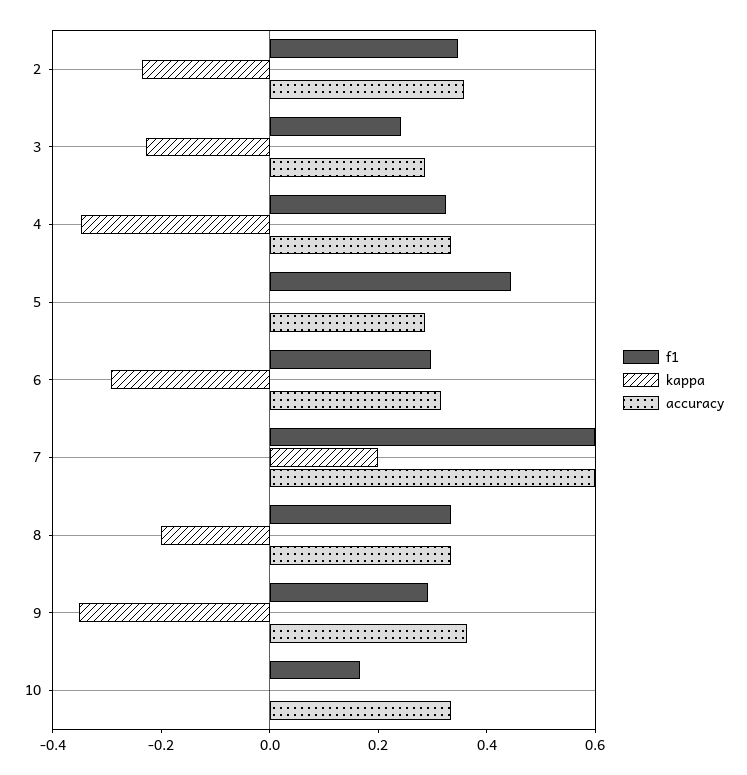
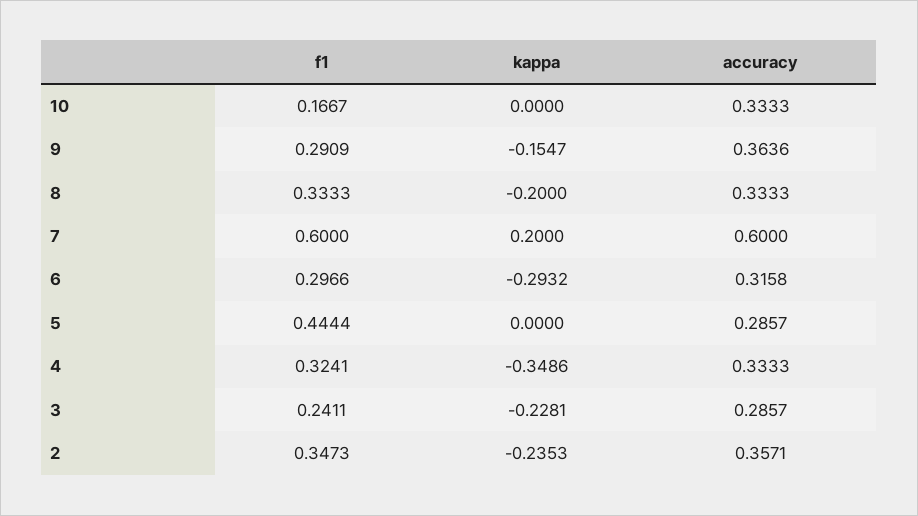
kappa, 9: -0.35 -> -0.1547

